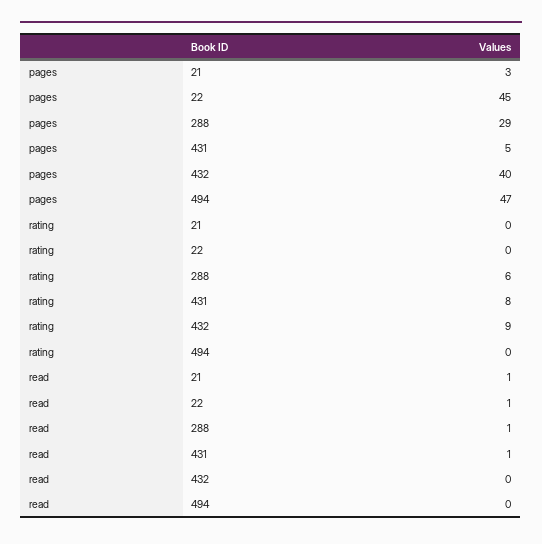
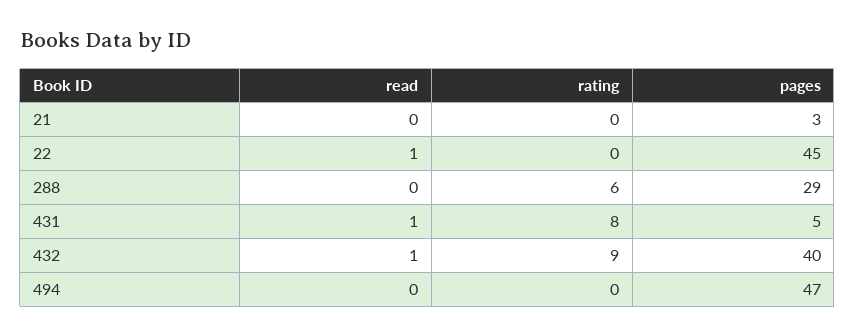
read, 21: 1 -> 0
read, 288: 1 -> 0
read, 432: 0 -> 1

